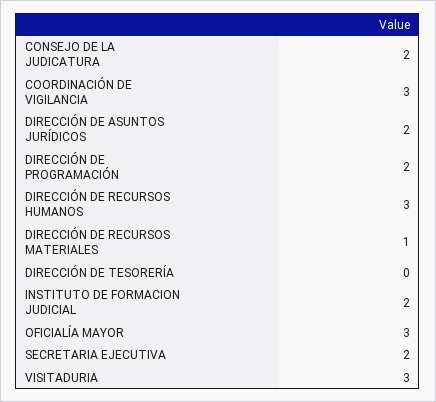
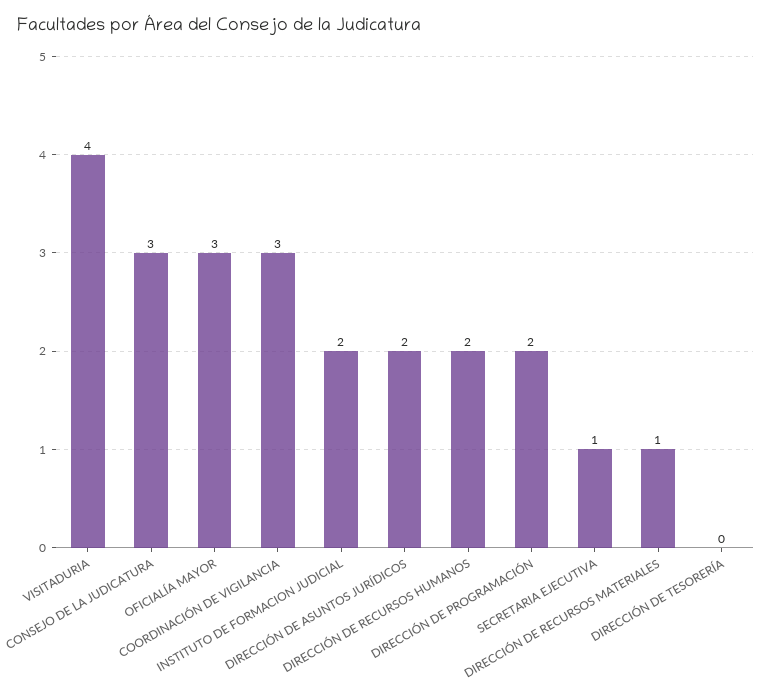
CONSEJO DE LA JUDICATURA: 2 -> 3
DIRECCIÓN DE RECURSOS HUMANOS: 3 -> 2
SECRETARIA EJECUTIVA: 2 -> 1
VISITADURIA: 3 -> 4

